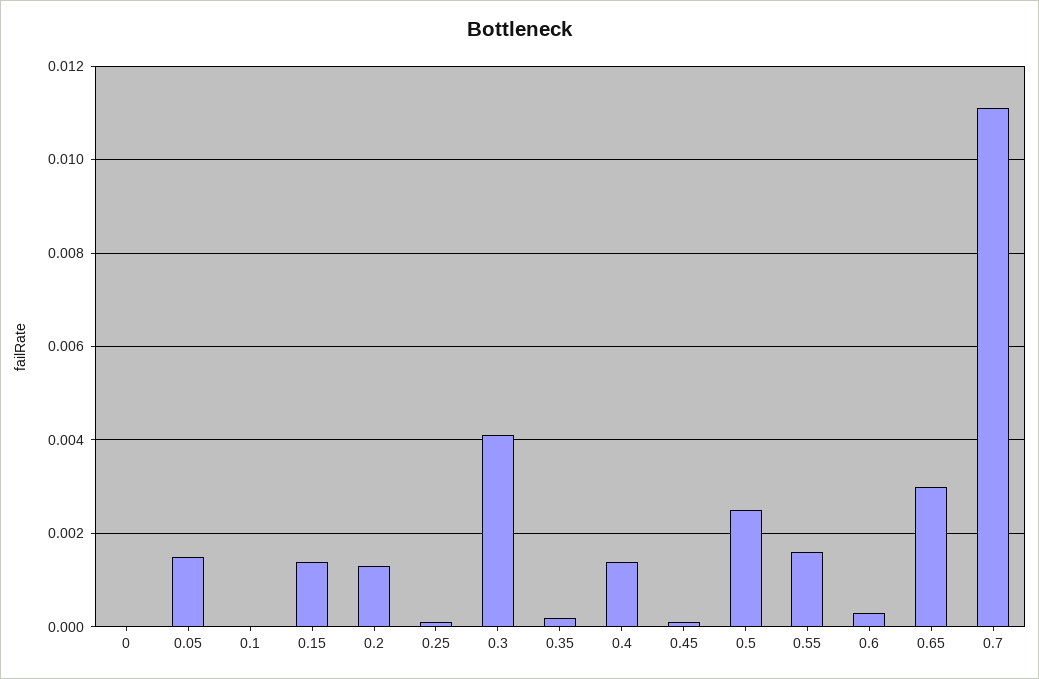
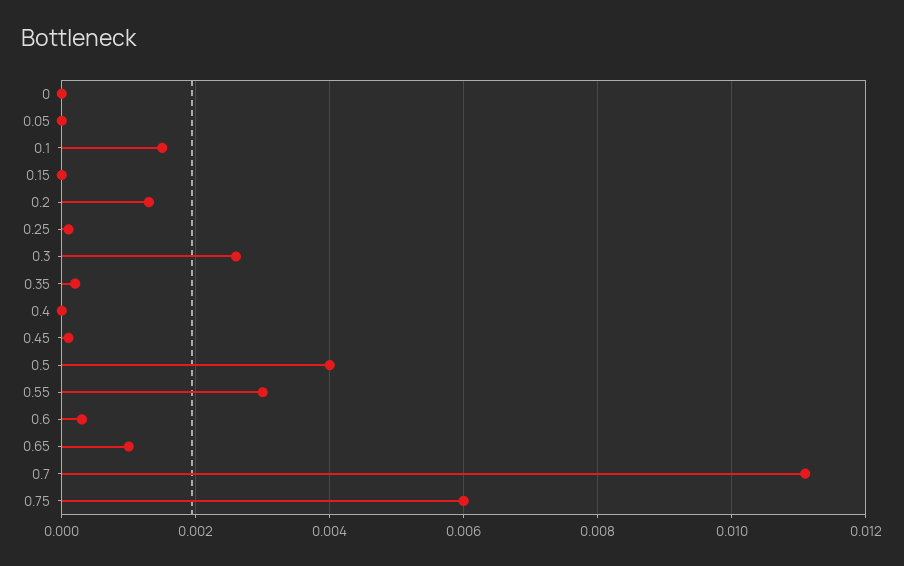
0.05: 0.0015 -> 0
0.1: 0 -> 0.0015
0.15: 0.0015 -> 0
0.3: 0.004 -> 0.0025
0.4: 0.0015 -> 0
0.5: 0.0025 -> 0.004
0.55: 0.0015 -> 0.003
0.65: 0.003 -> 0.001
0.75: none -> 0.006

